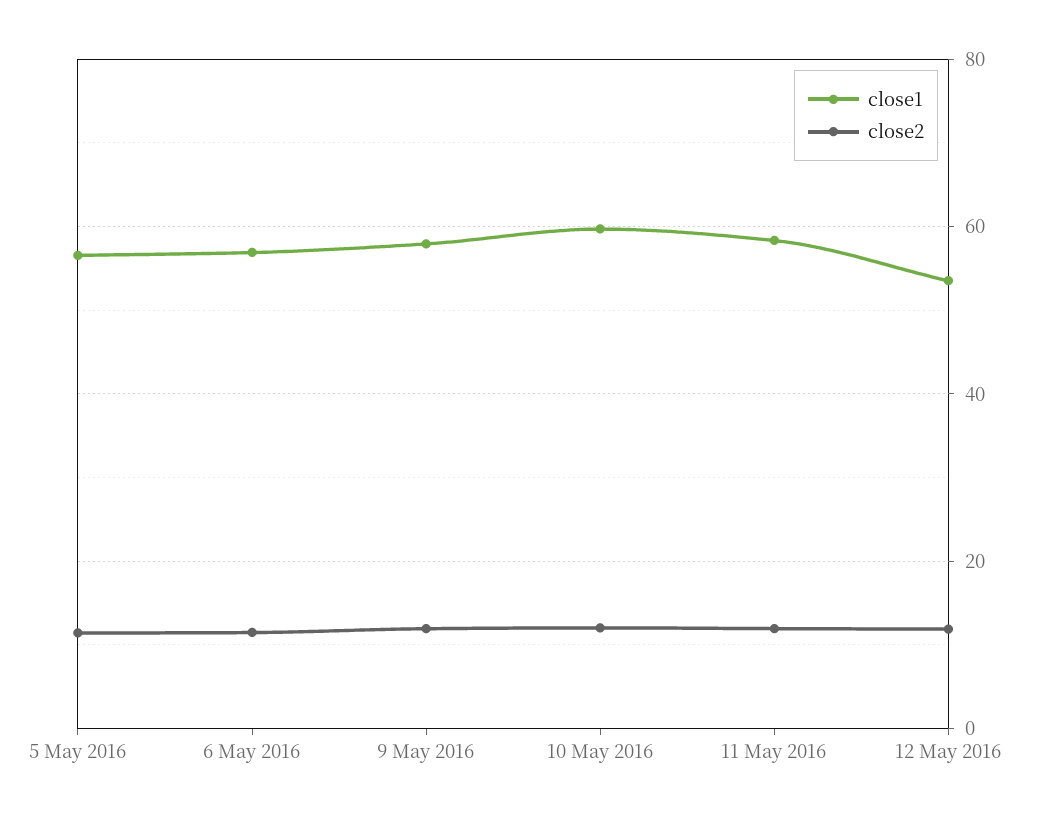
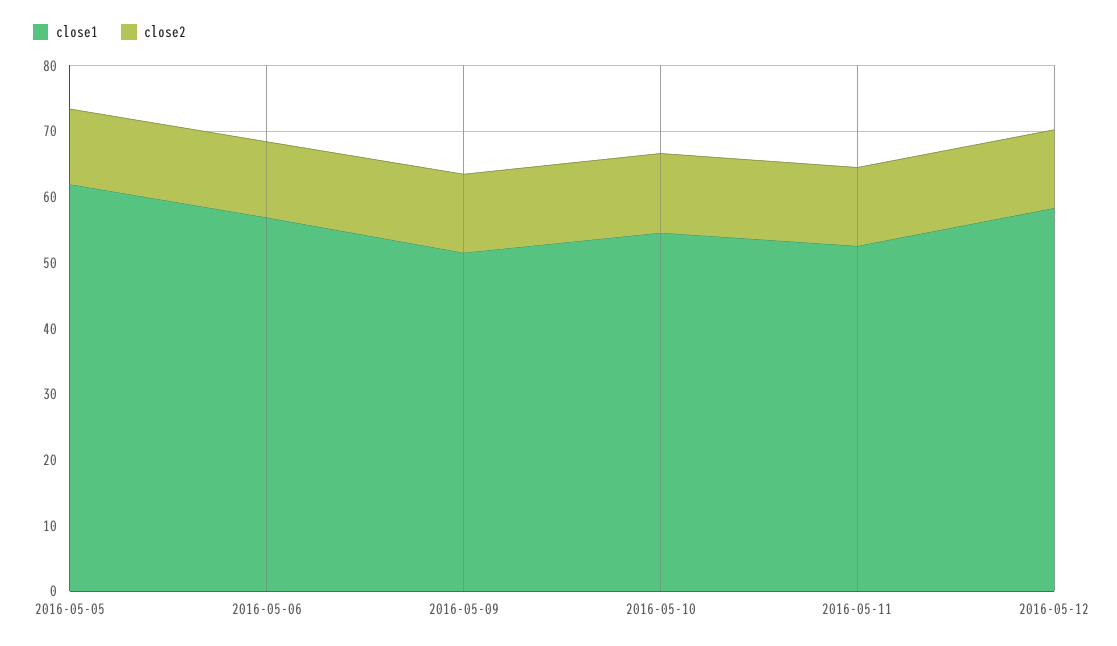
close1, 5 May 2016: 56 -> 62
close1, 9 May 2016: 58 -> 52
close1, 10 May 2016: 60 -> 54
close1, 11 May 2016: 58 -> 52
close1, 12 May 2016: 54 -> 58

